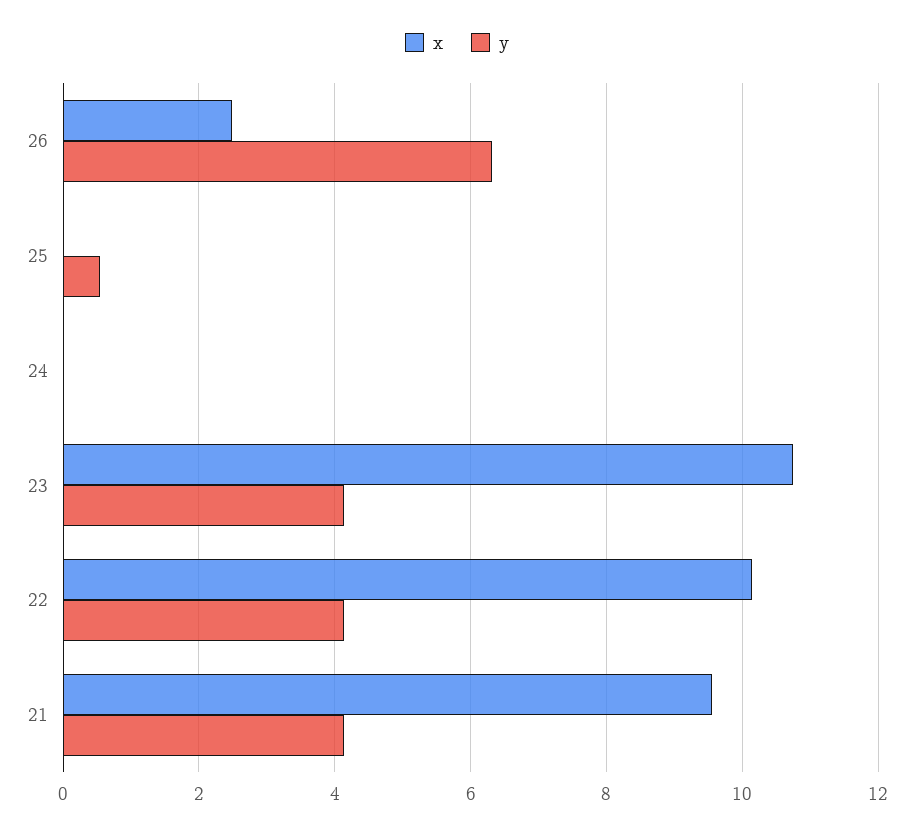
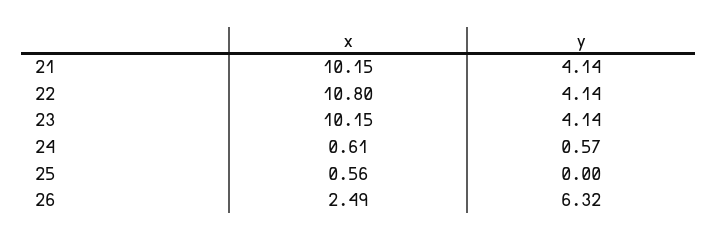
x, 25: 0 -> 0.56
y, 25: 0.6 -> 0
x, 24: 0 -> 0.61
y, 24: 0 -> 0.57
x, 23: 10.8 -> 10.15
x, 22: 10.2 -> 10.8
x, 21: 9.6 -> 10.15

